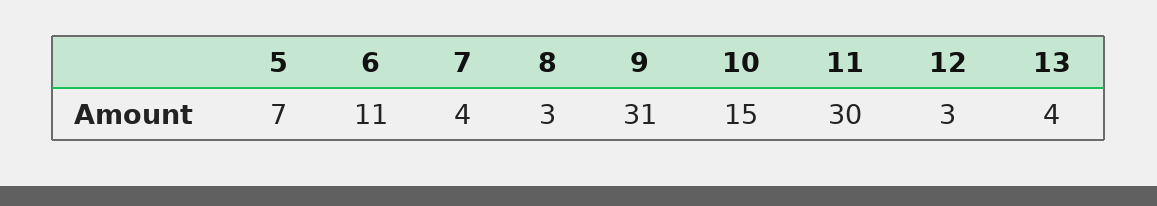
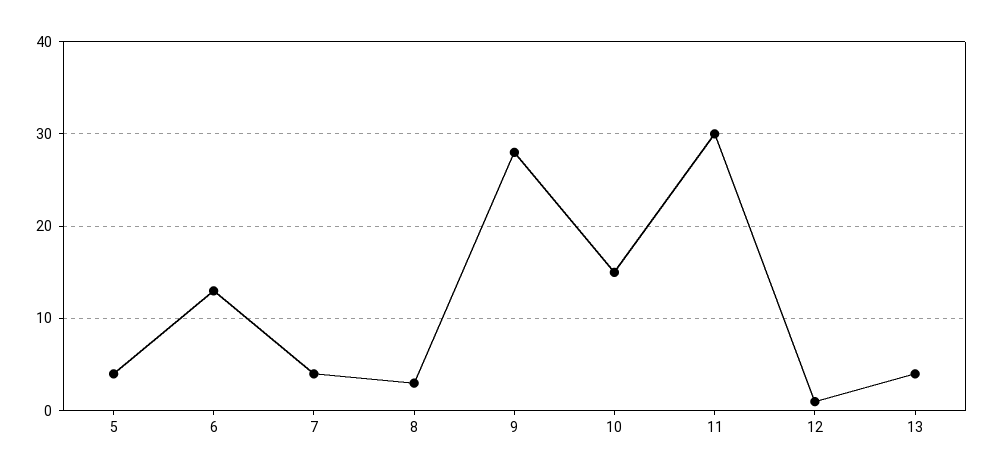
5: 7 -> 4
6: 11 -> 13
9: 31 -> 28
12: 3 -> 1

